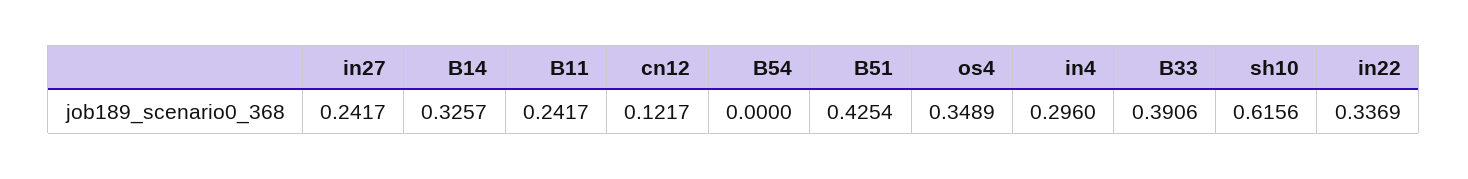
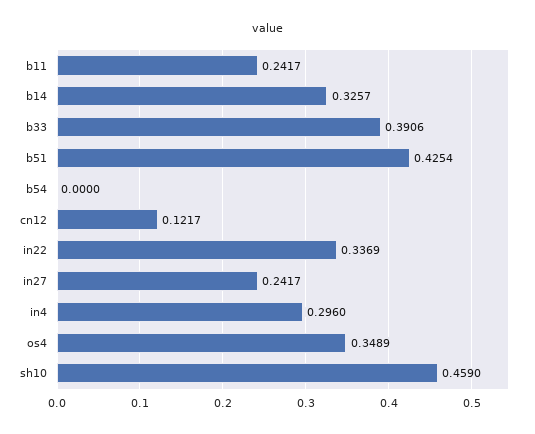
sh10: 0.6156 -> 0.459

